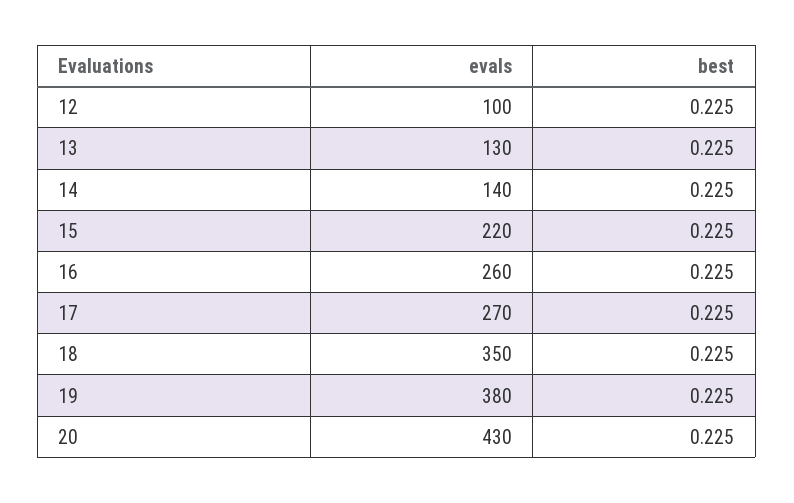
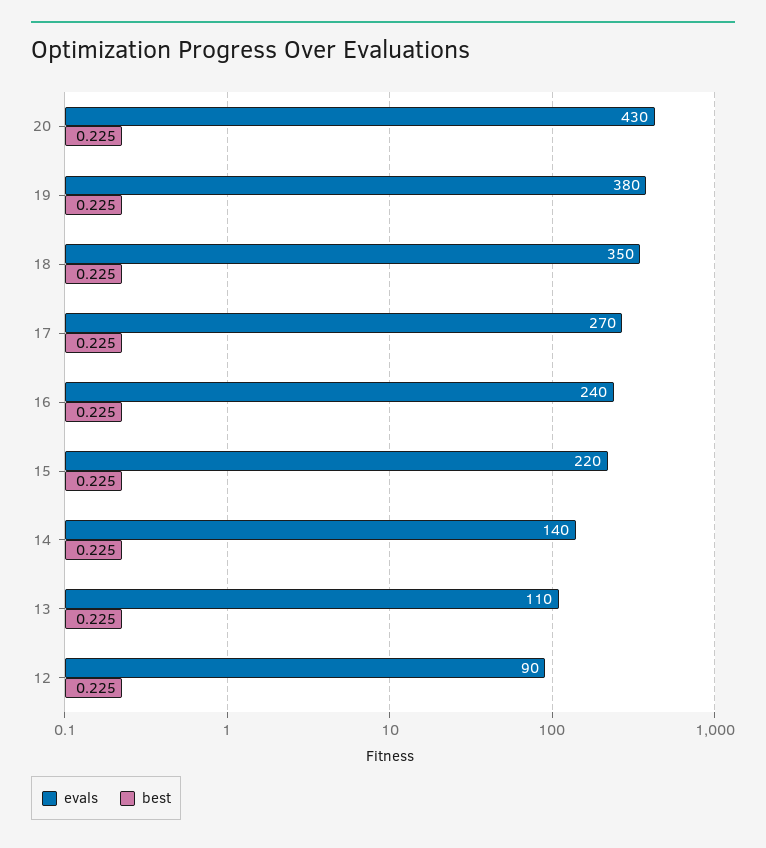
evals, 12: 100 -> 90
evals, 13: 130 -> 110
evals, 16: 260 -> 240

